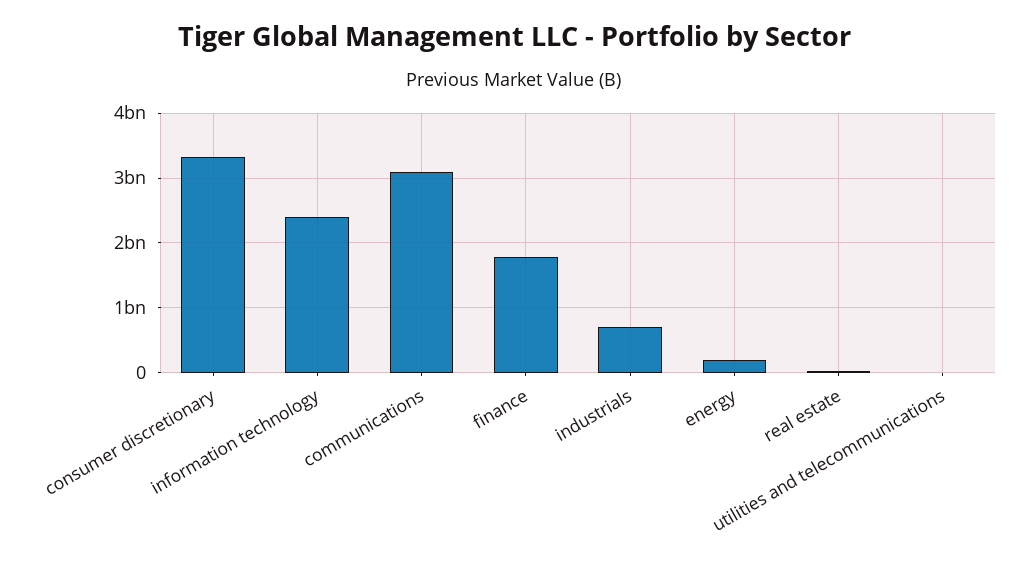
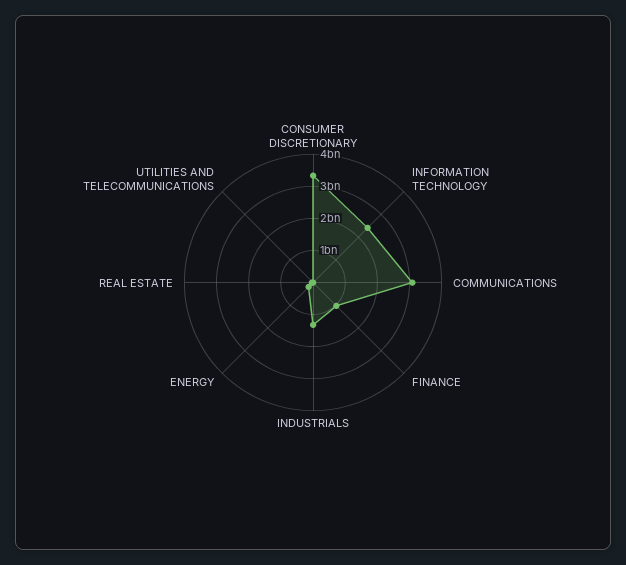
finance: 1800000000 -> 1000000000
industrials: 700000000 -> 1250000000

